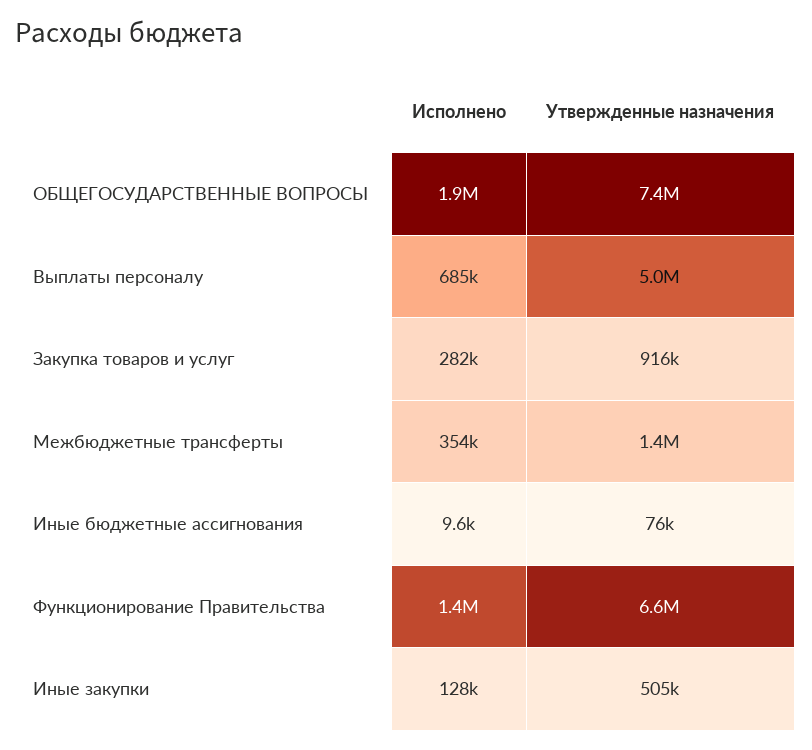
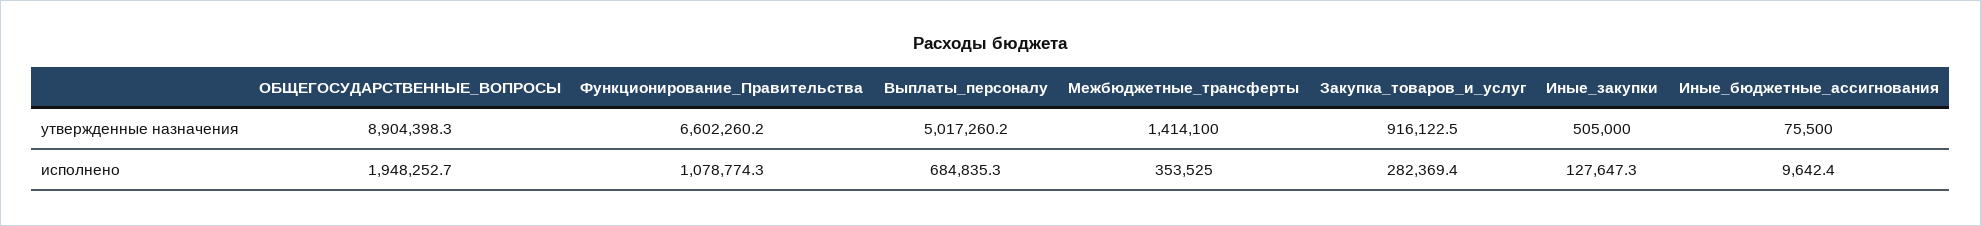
Утвержденные назначения, ОБЩЕГОСУДАРСТВЕННЫЕ ВОПРОСЫ: 7400000 -> 8904398.3
Исполнено, Функционирование Правительства: 1400000 -> 1078774.3

